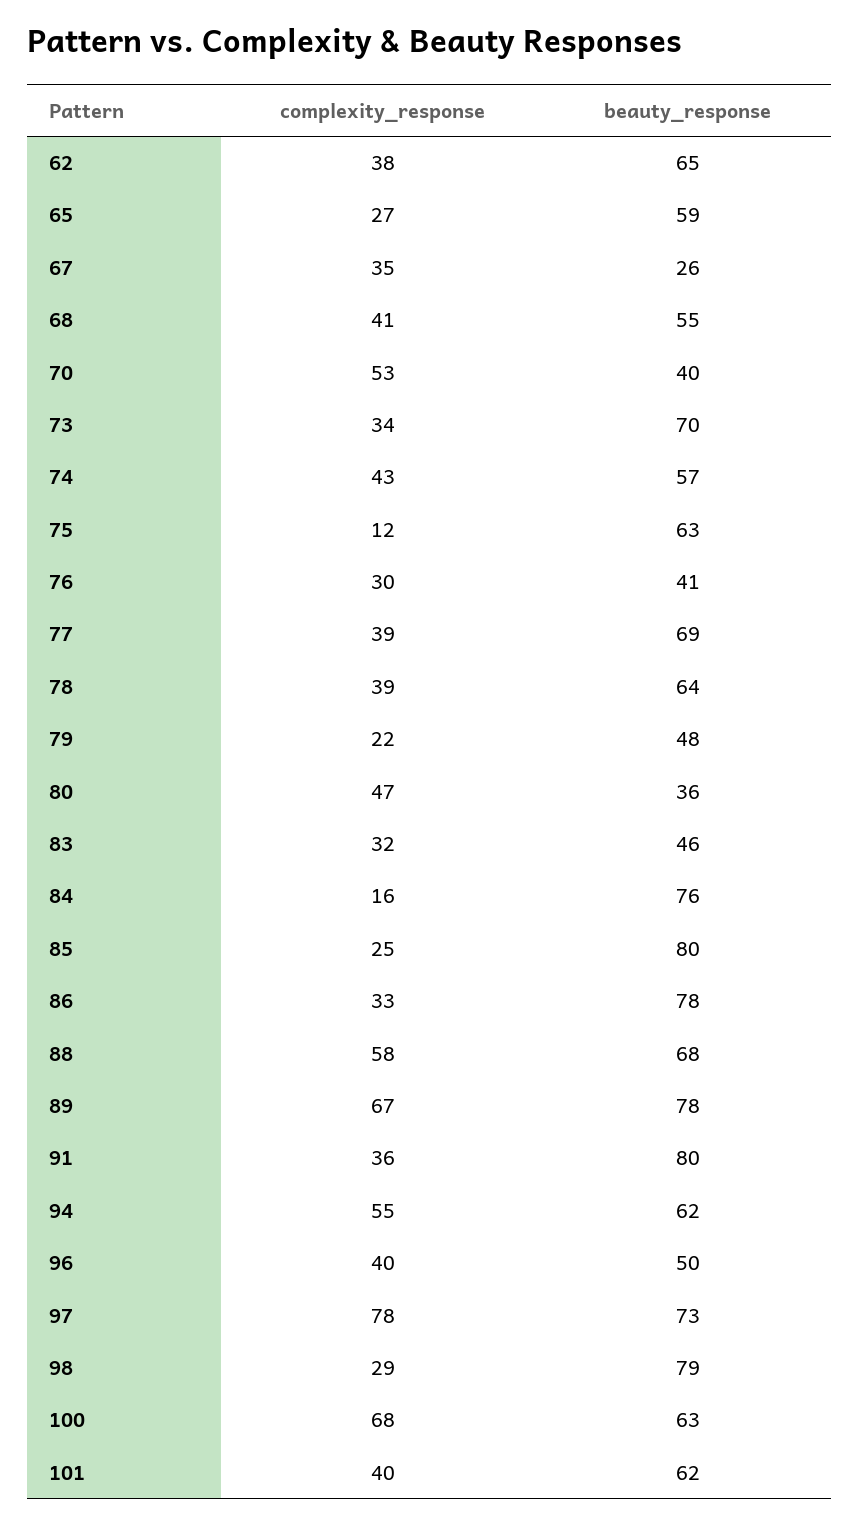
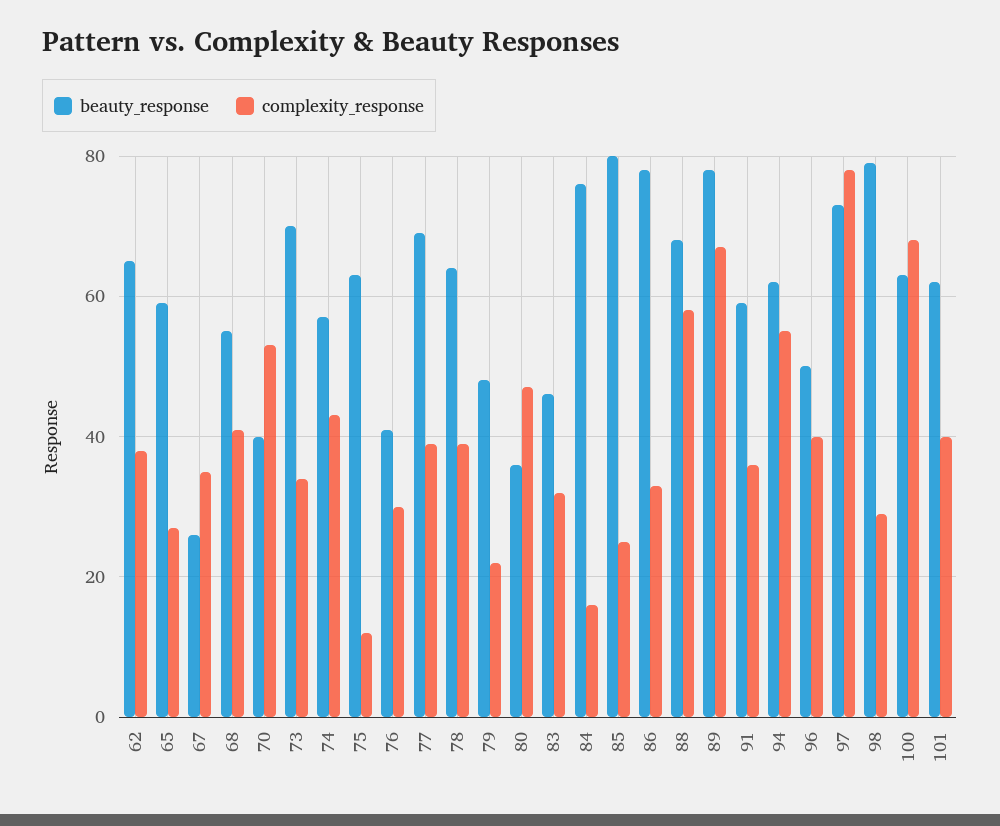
beauty_response, 91: 80 -> 60

